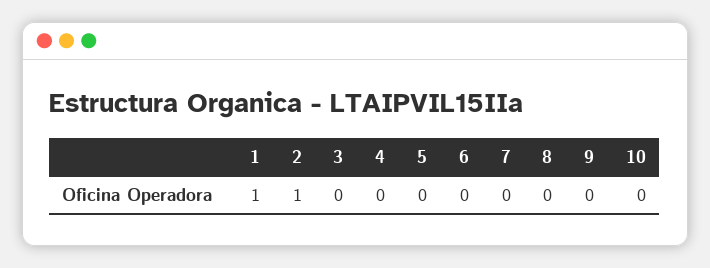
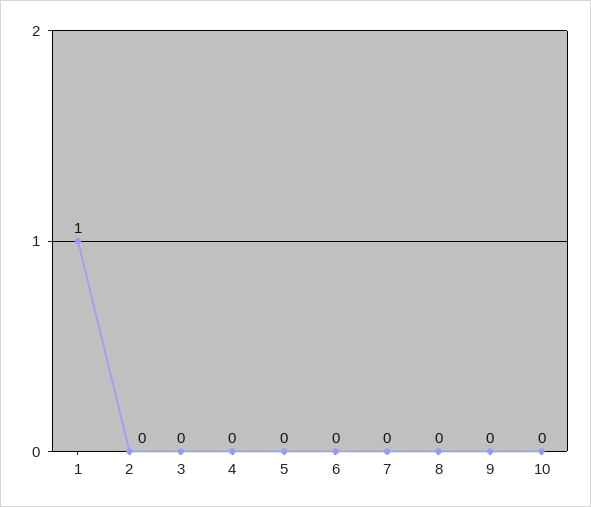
2: 1 -> 0

